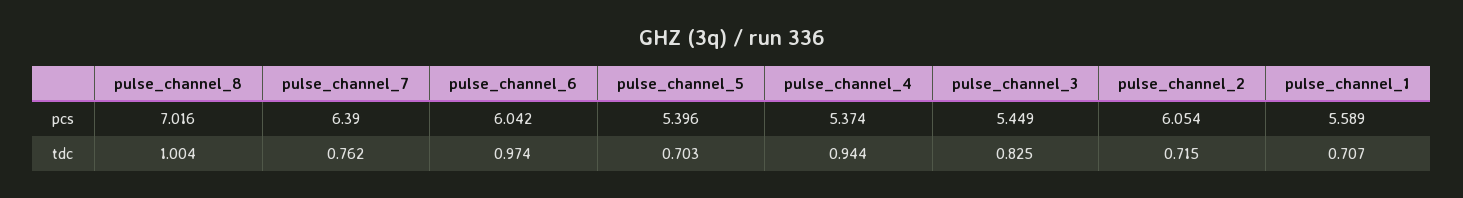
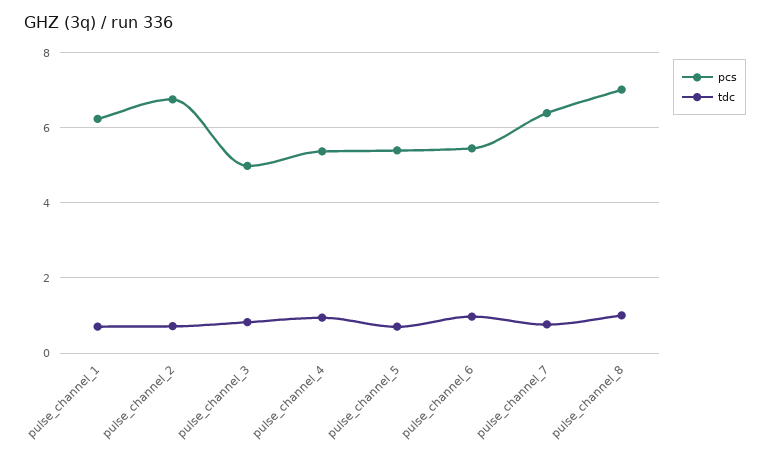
pcs, pulse_channel_6: 6.042 -> 5.4
pcs, pulse_channel_3: 5.449 -> 5
pcs, pulse_channel_2: 6.054 -> 6.8
pcs, pulse_channel_1: 5.589 -> 6.2

